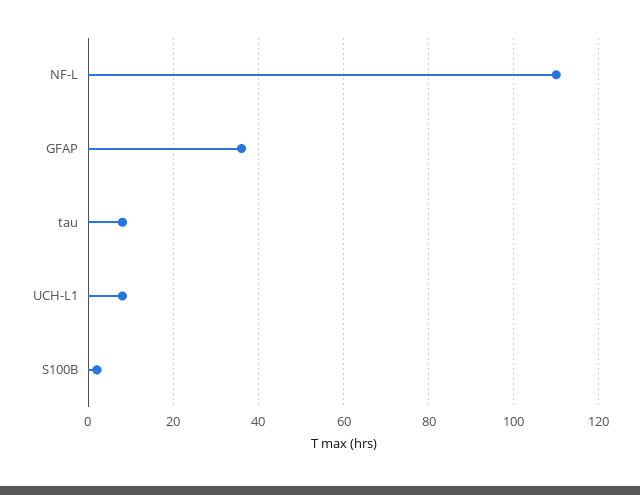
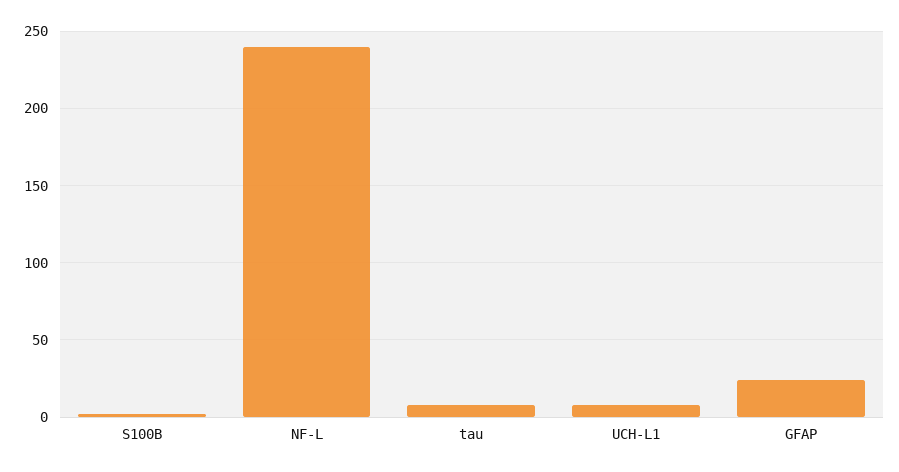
NF-L: 110 -> 240
GFAP: 35 -> 25

